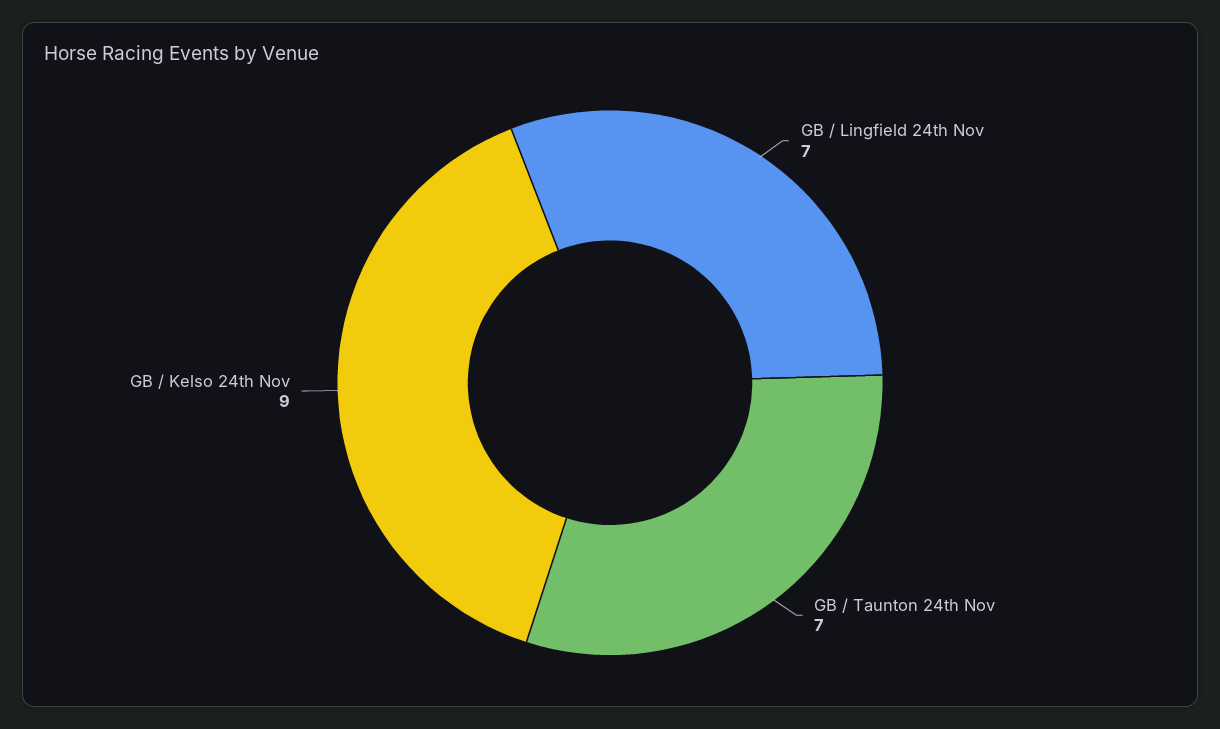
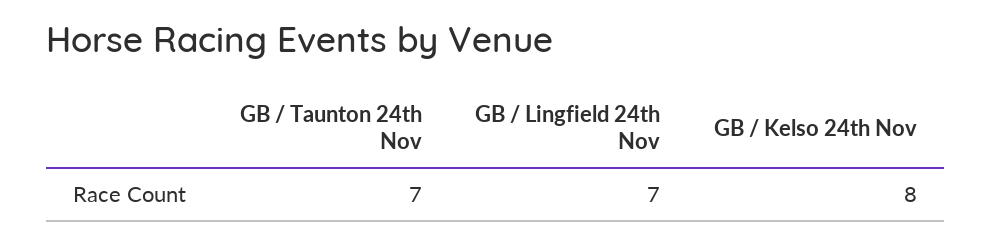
GB / Kelso 24th Nov: 9 -> 8

